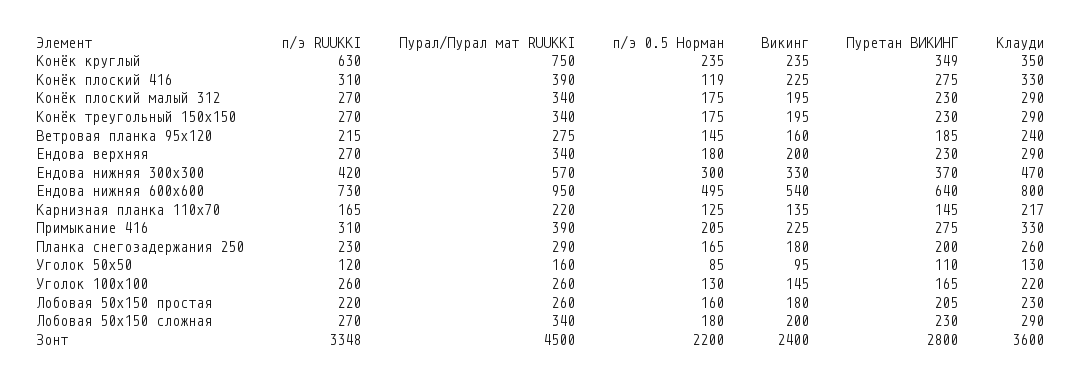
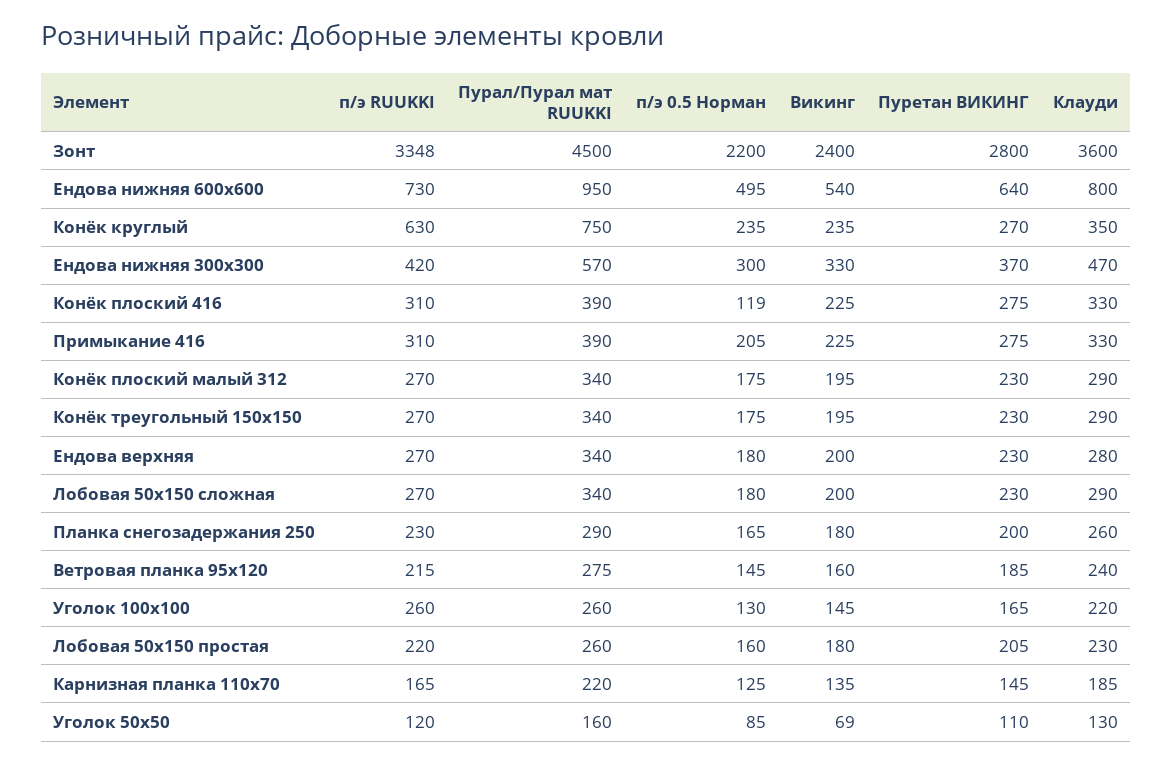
Пуретан ВИКИНГ, Конёк круглый: 349 -> 270
Клауди, Ендова верхняя: 290 -> 280
Клауди, Карнизная планка 110х70: 217 -> 185
Викинг, Уголок 50х50: 95 -> 69

